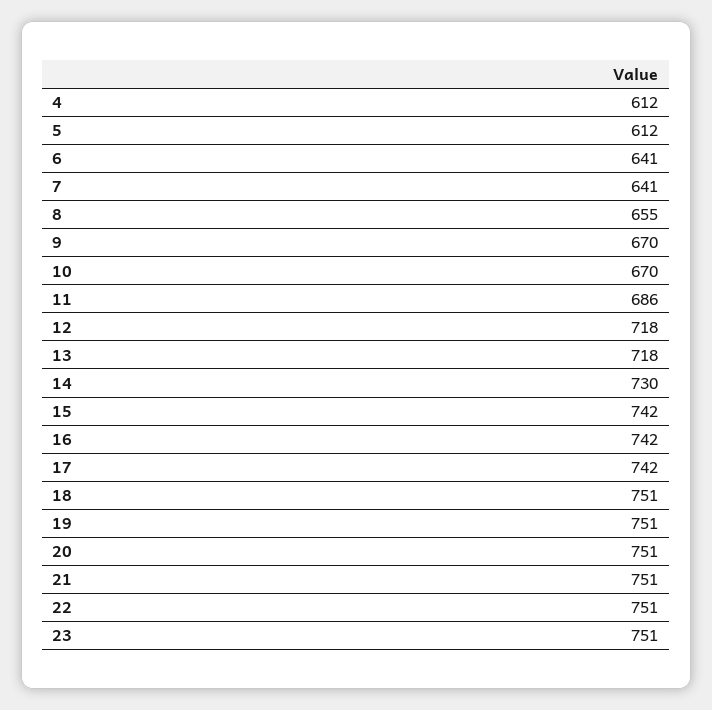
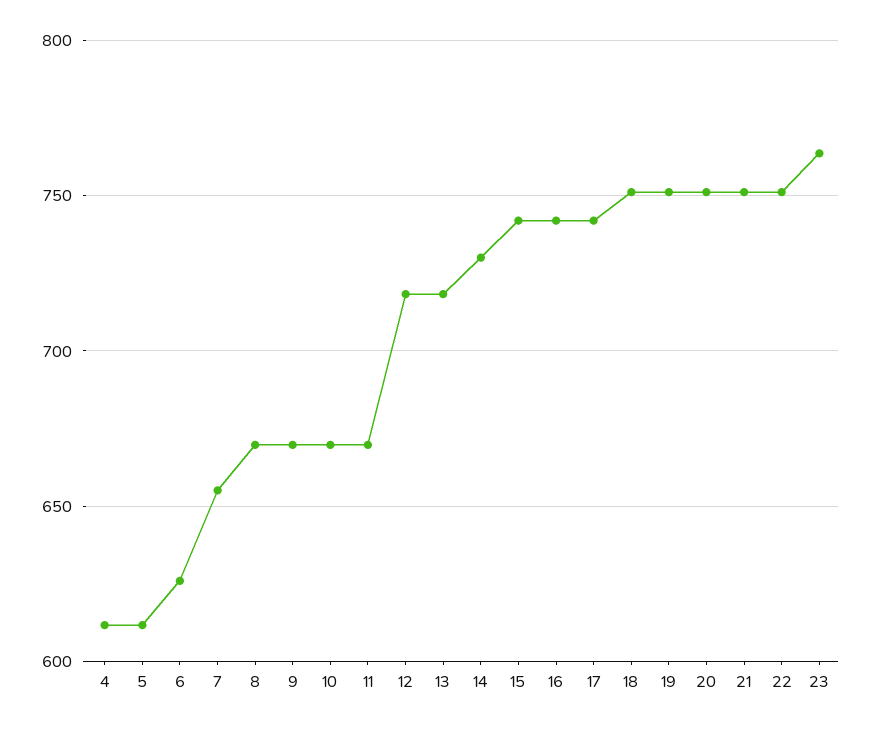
6: 641 -> 625
7: 641 -> 655
8: 655 -> 670
11: 686 -> 670
23: 751 -> 765

